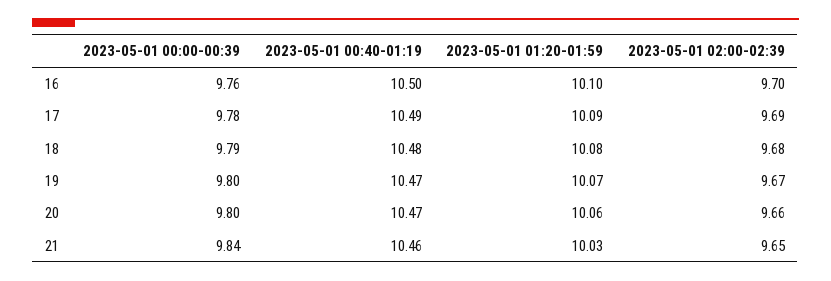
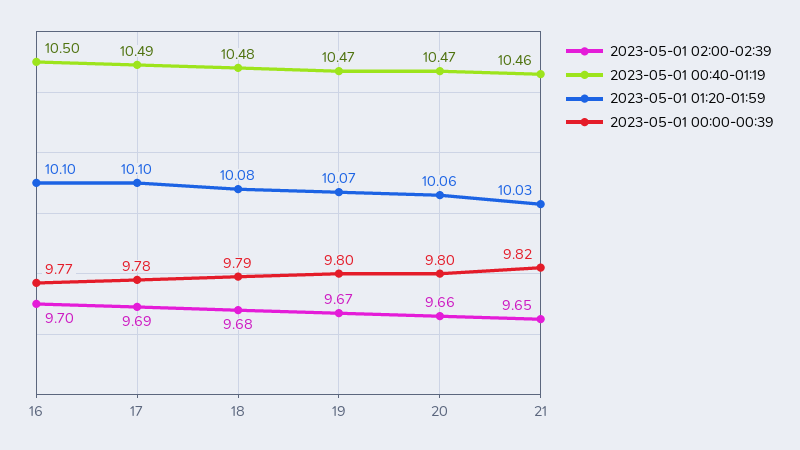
2023-05-01 00:00-00:39, 16: 9.76 -> 9.77
2023-05-01 01:20-01:59, 17: 10.09 -> 10.1
2023-05-01 00:00-00:39, 21: 9.84 -> 9.82

